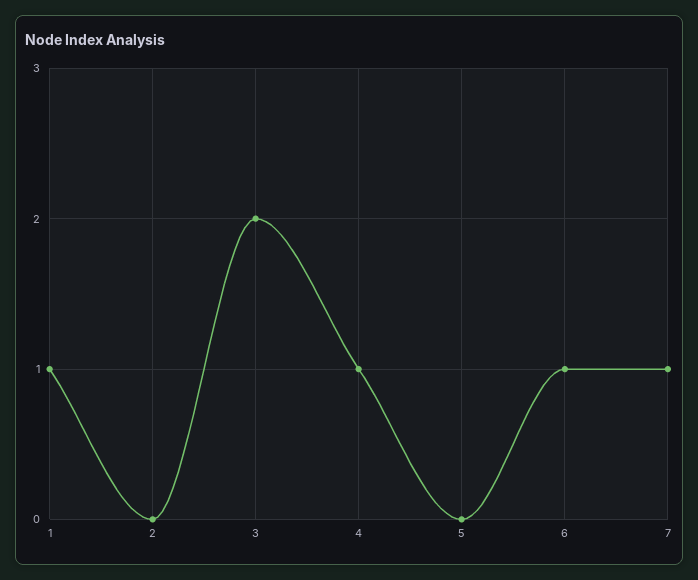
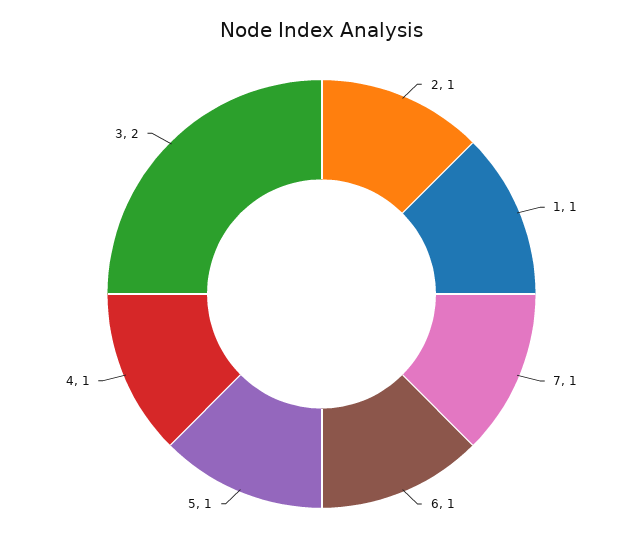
2: 0 -> 1
5: 0 -> 1

